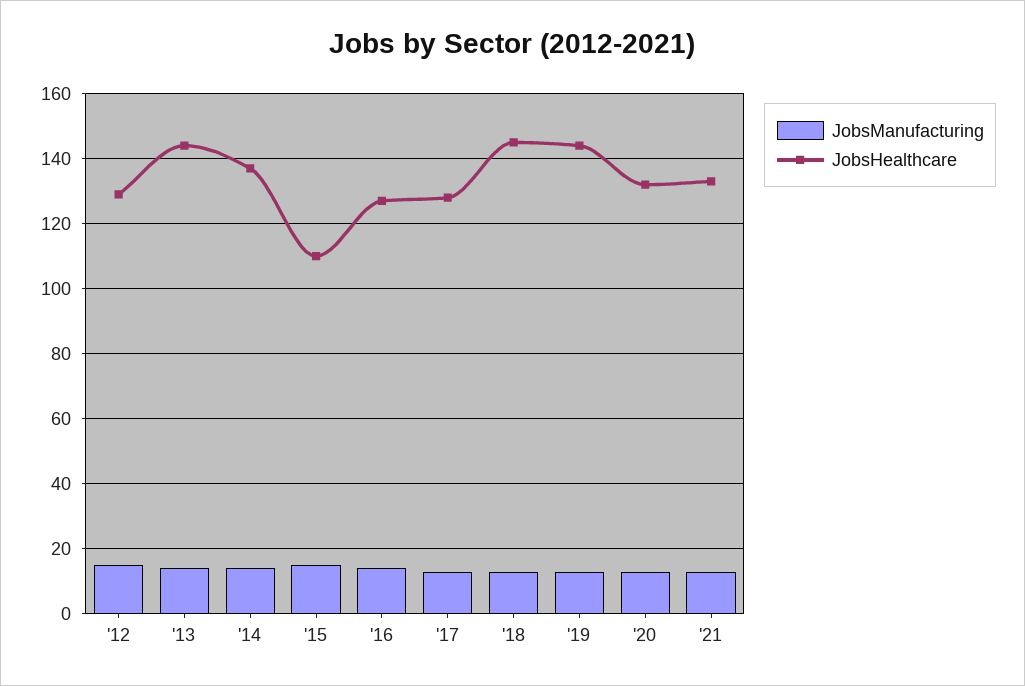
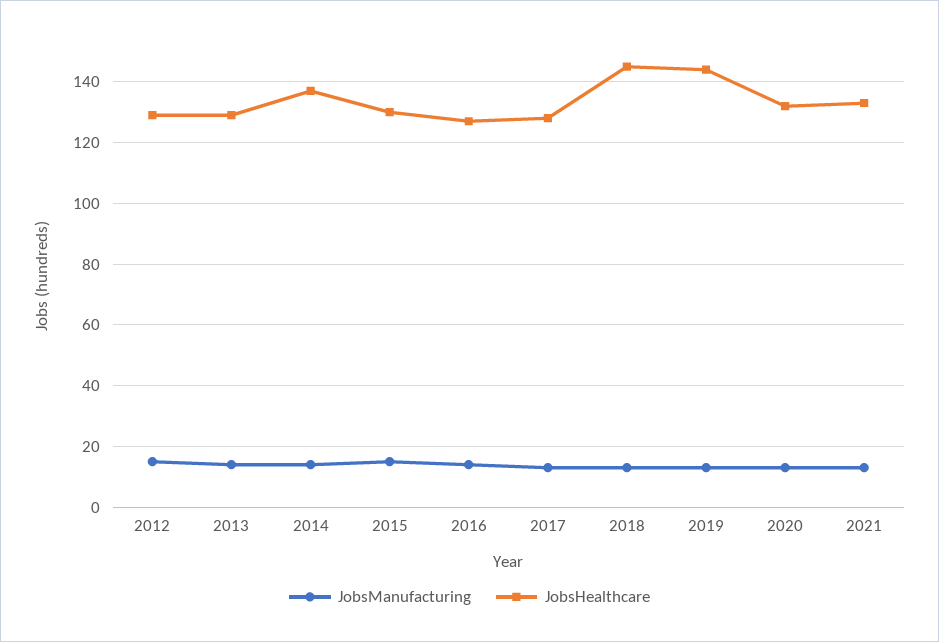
JobsHealthcare, '13: 145 -> 130
JobsHealthcare, '15: 110 -> 130

